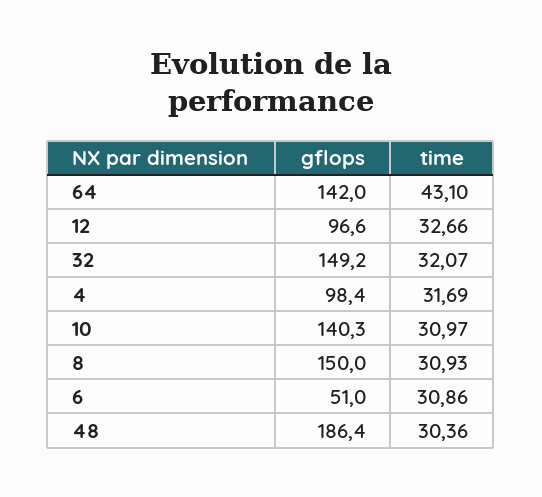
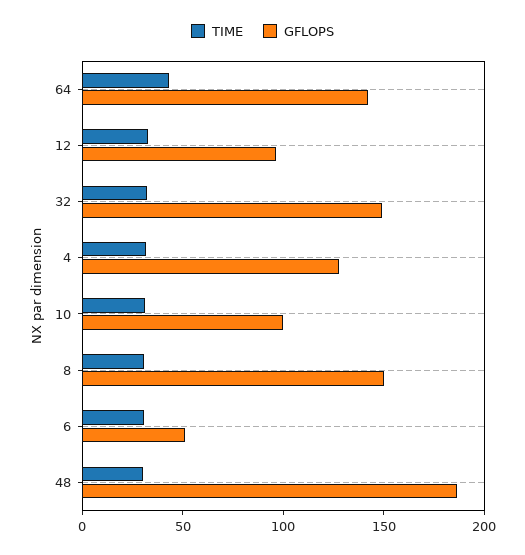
gflops, 4: 98.4 -> 130
gflops, 10: 140.3 -> 100

